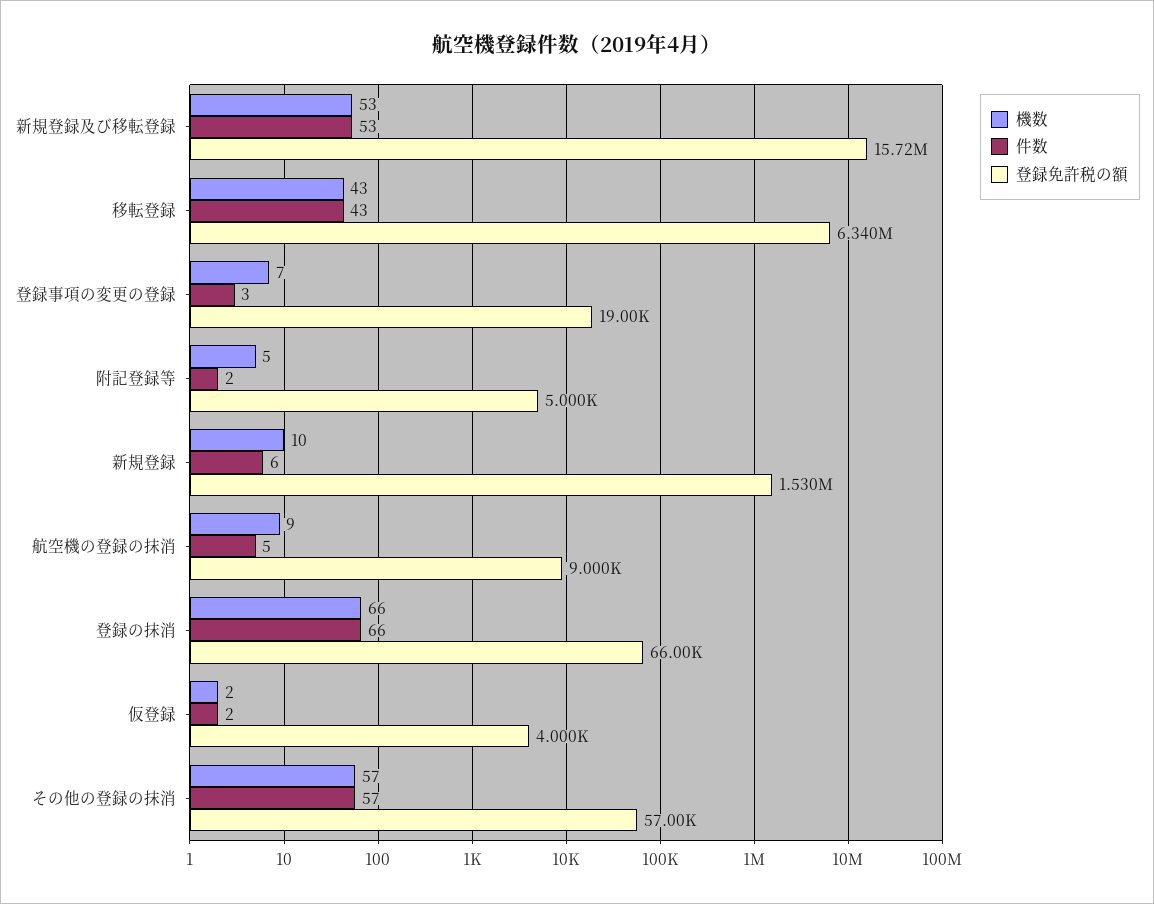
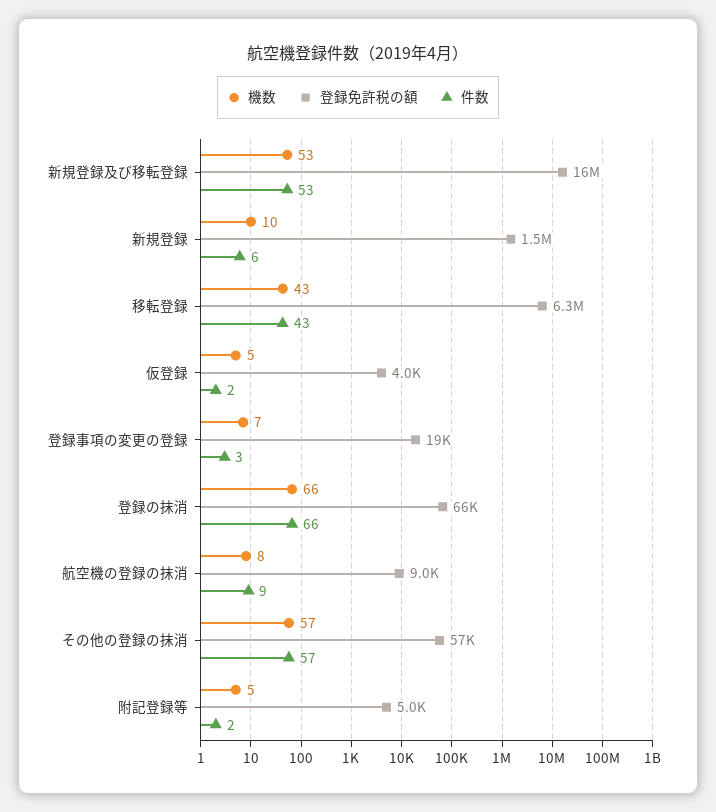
機数, 航空機の登録の抹消: 9 -> 8
件数, 航空機の登録の抹消: 5 -> 9
機数, 仮登録: 2 -> 5

